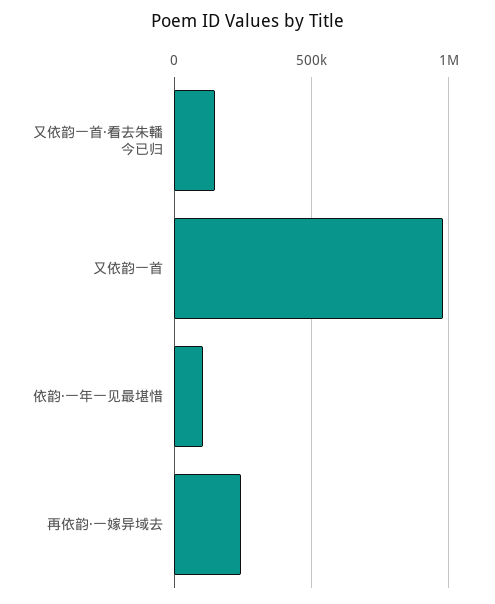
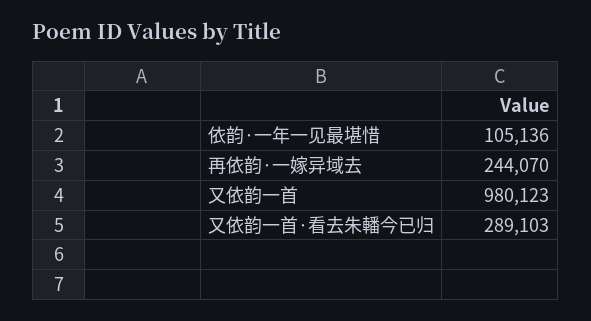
又依韵一首·看去朱轓今已归: 150000 -> 289103

